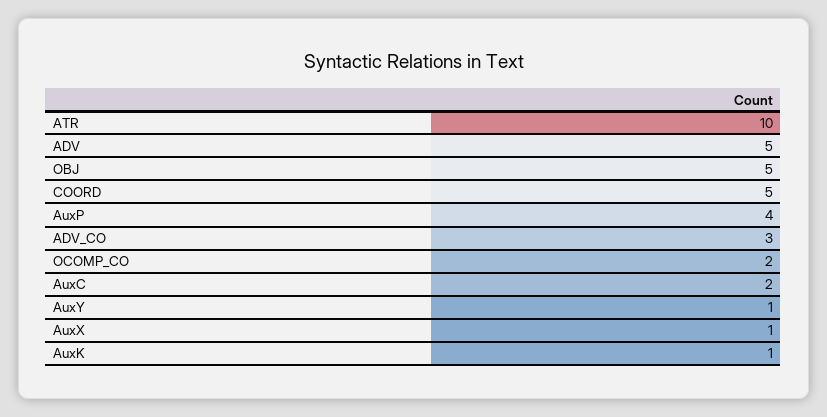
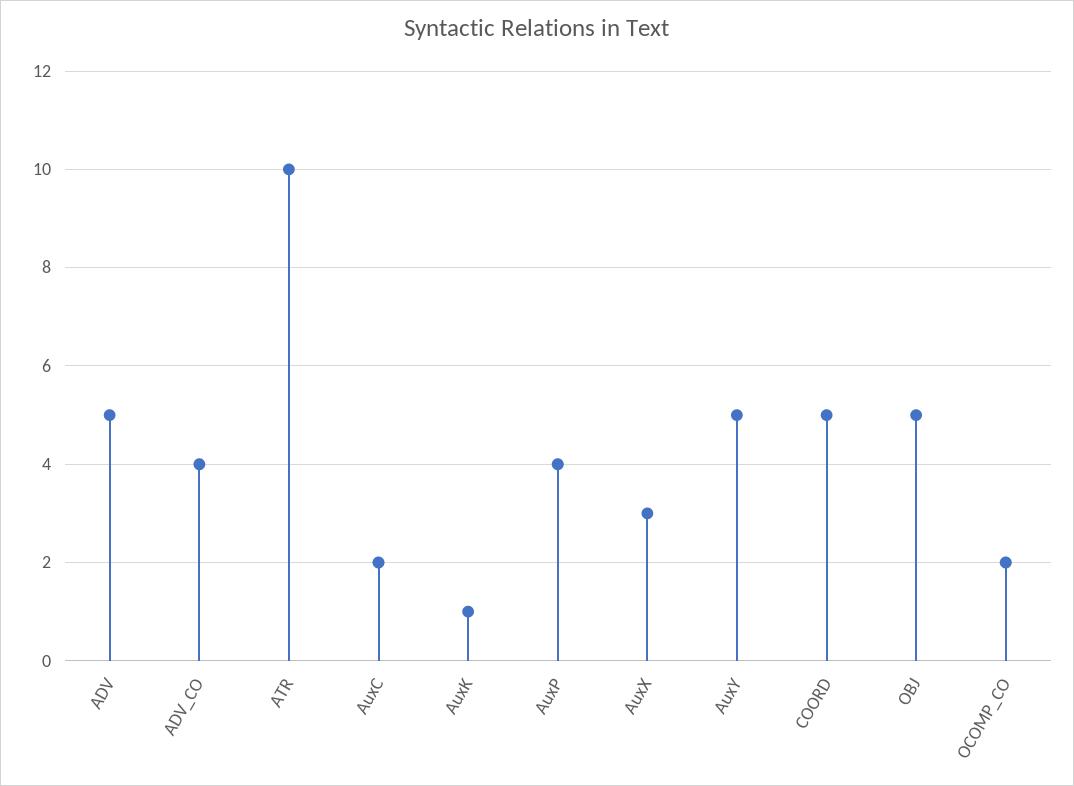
ADV_CO: 3 -> 4
AuxY: 1 -> 5
AuxX: 1 -> 3

